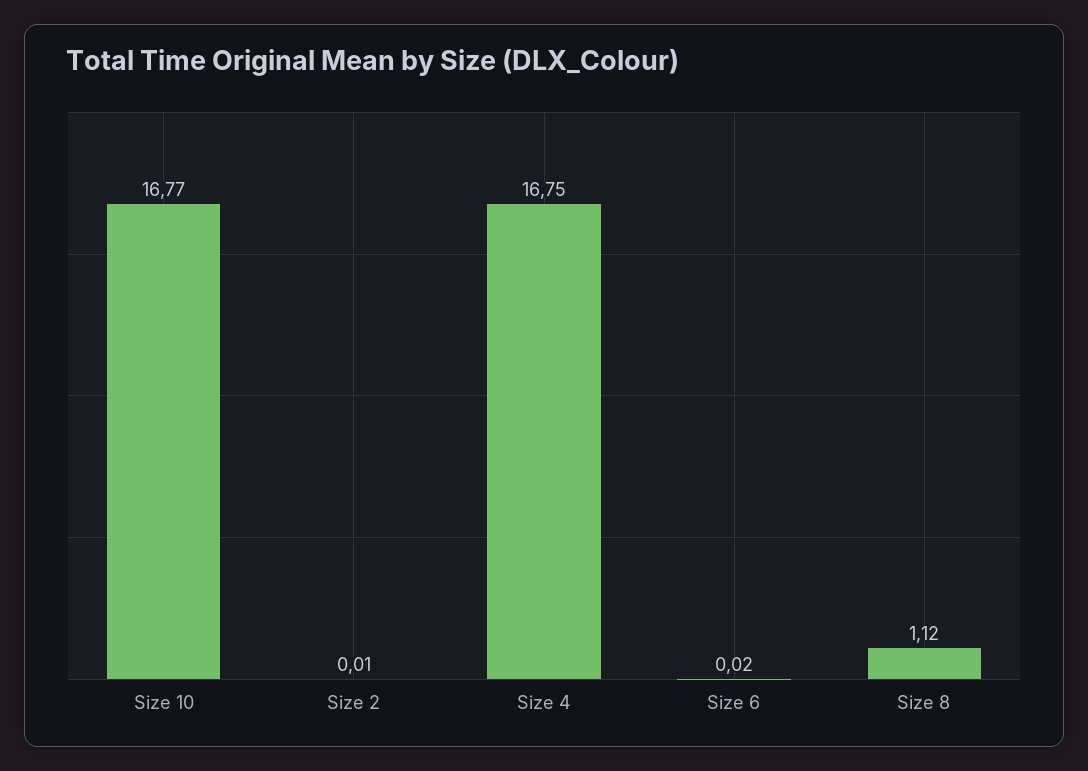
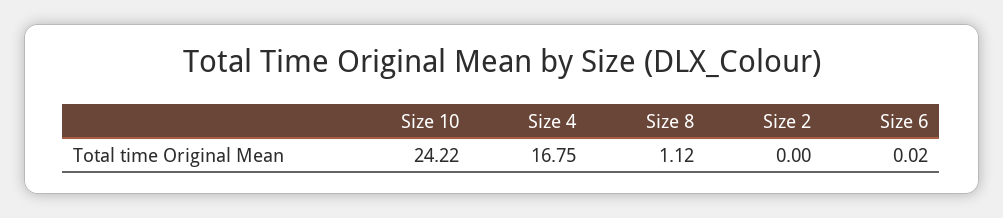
Size 10: 16.77 -> 24.22
Size 2: 0.01 -> 0

